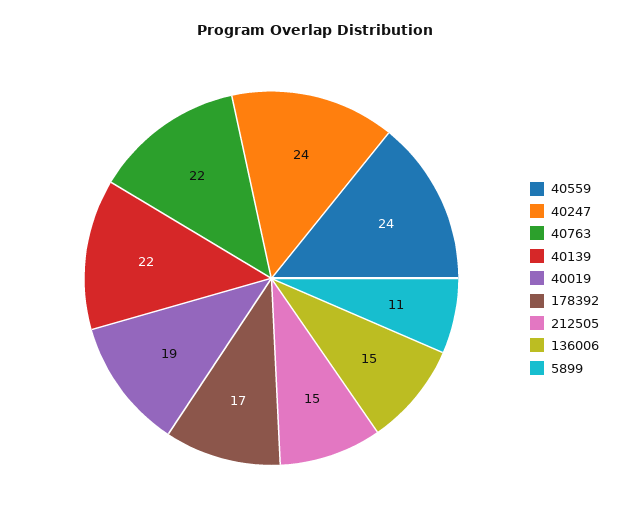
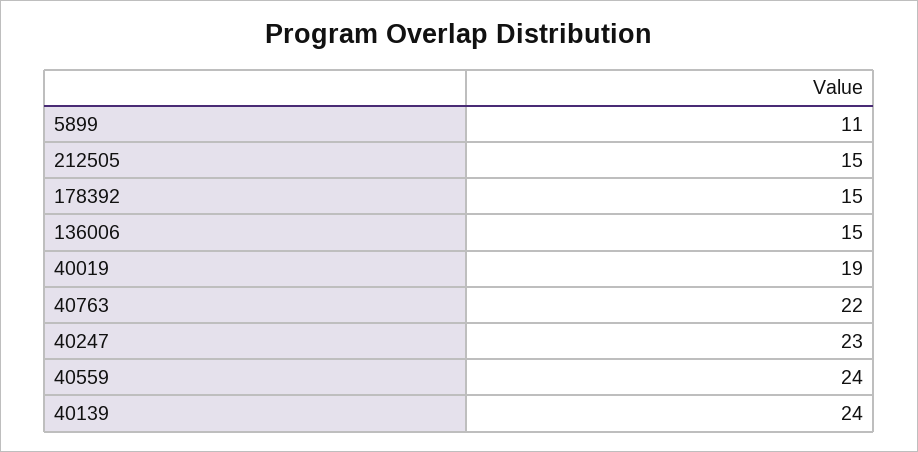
40247: 24 -> 23
40139: 22 -> 24
178392: 17 -> 15

